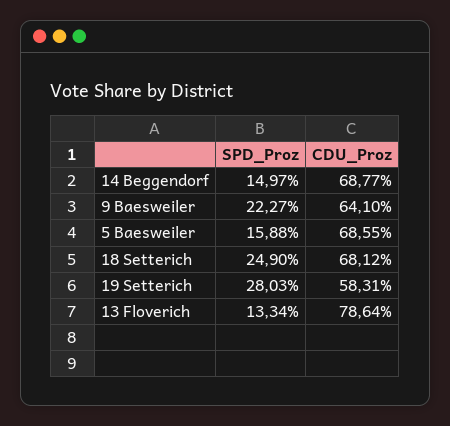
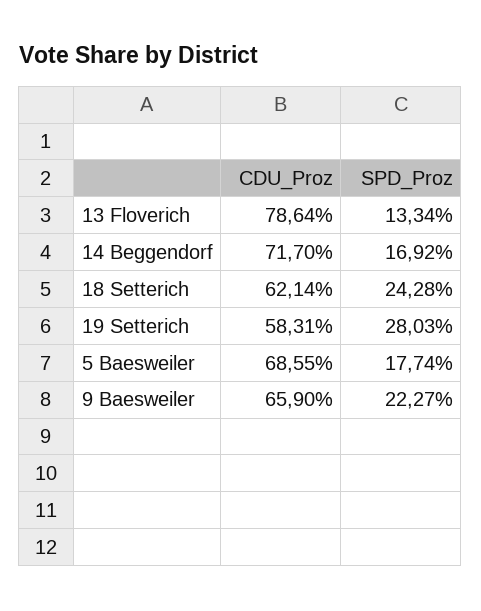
SPD_Proz, 14 Beggendorf: 14.97 -> 16.92
CDU_Proz, 14 Beggendorf: 68.77 -> 71.7
CDU_Proz, 9 Baesweiler: 64.1 -> 65.9
SPD_Proz, 5 Baesweiler: 15.88 -> 17.74
SPD_Proz, 18 Setterich: 24.9 -> 24.28
CDU_Proz, 18 Setterich: 68.12 -> 62.14

